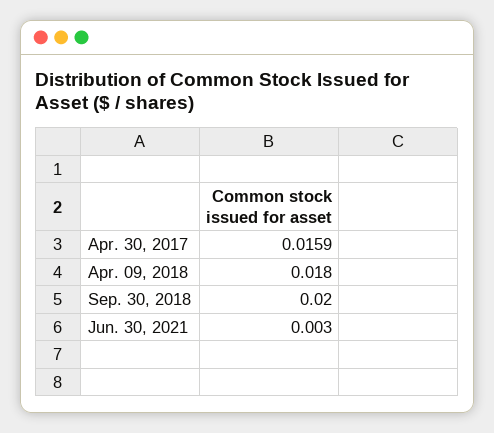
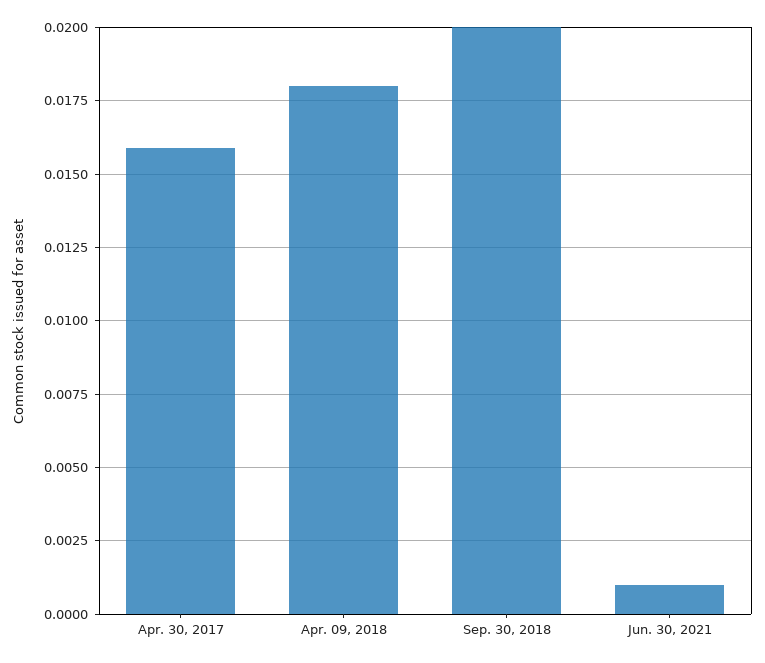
Jun. 30, 2021: 0.003 -> 0.001

